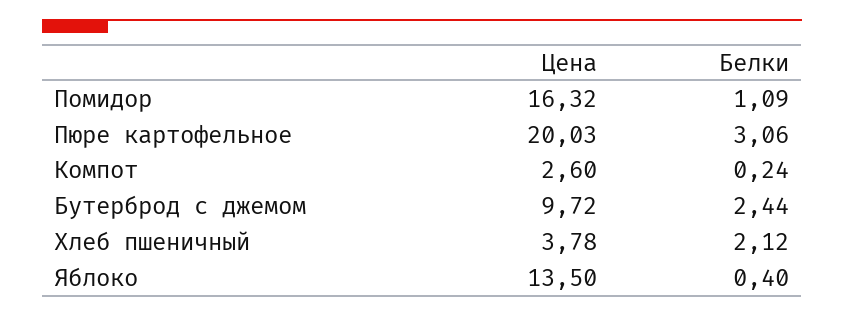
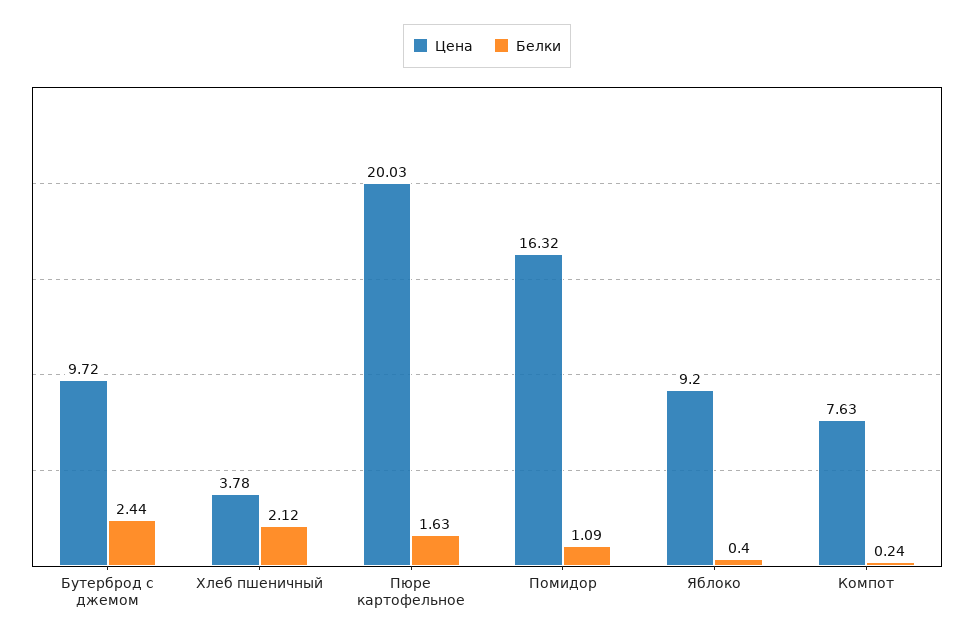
Белки, Пюре картофельное: 3.06 -> 1.63
Цена, Компот: 2.6 -> 7.63
Цена, Яблоко: 13.5 -> 9.2

